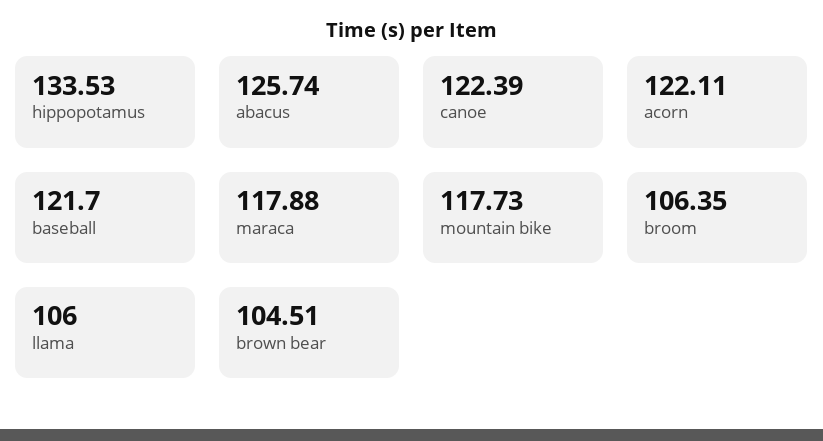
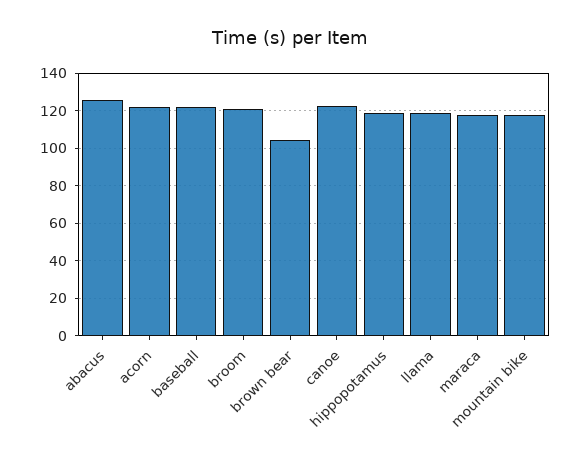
hippopotamus: 133.53 -> 120
broom: 106.35 -> 120
llama: 106 -> 120

